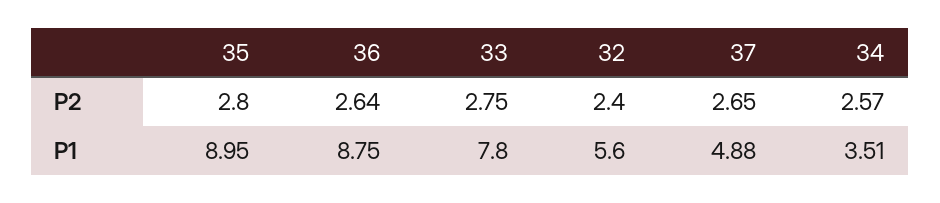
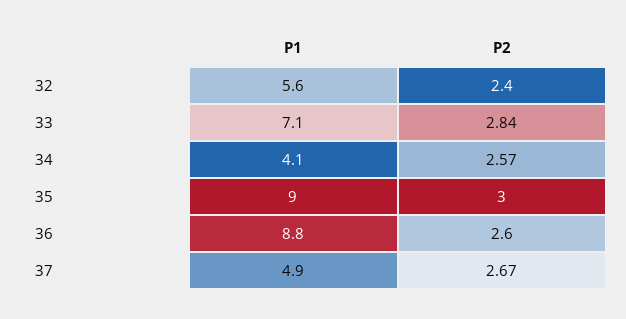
35, P2: 2.8 -> 3
36, P2: 2.64 -> 2.6
33, P2: 2.75 -> 2.84
37, P2: 2.65 -> 2.67
33, P1: 7.8 -> 7.1
34, P1: 3.51 -> 4.1

